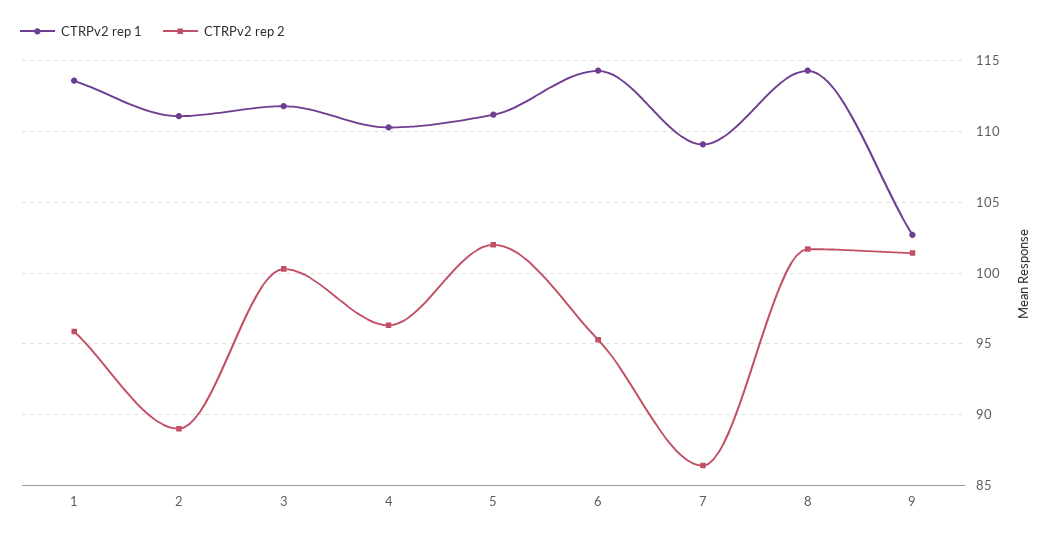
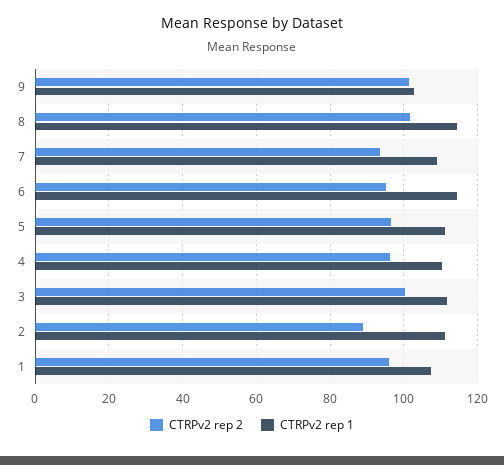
CTRPv2 rep 1, 1: 113.5 -> 108
CTRPv2 rep 2, 5: 102 -> 96
CTRPv2 rep 2, 7: 86.5 -> 94

